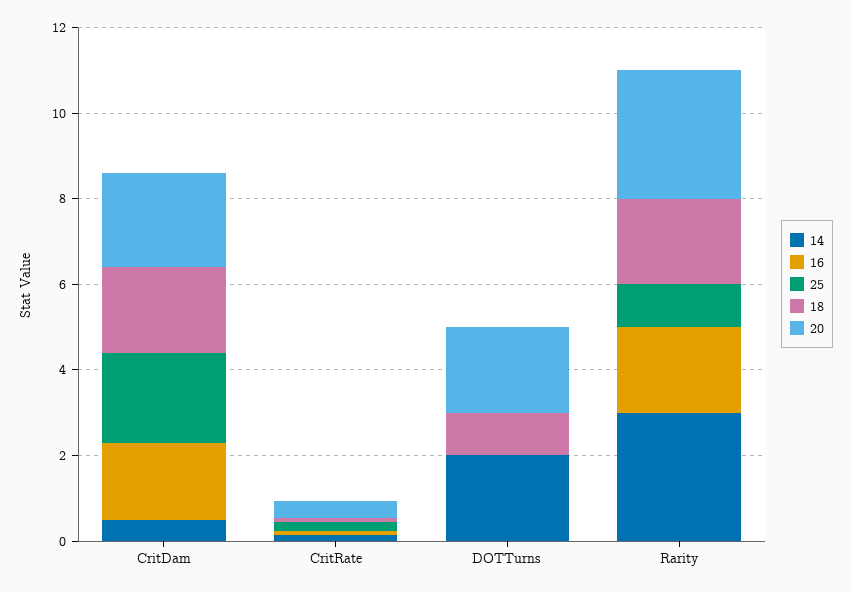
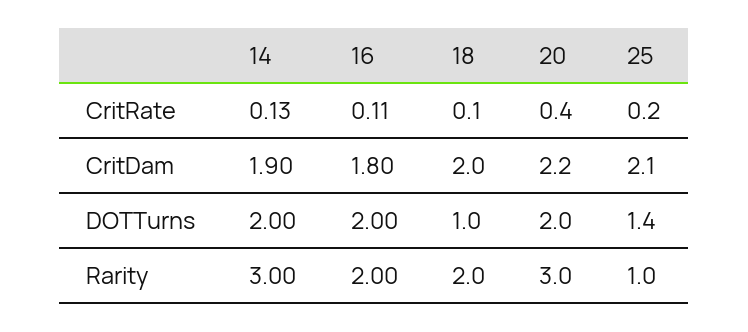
14, CritDam: 0.5 -> 1.9
16, DOTTurns: 0 -> 2
25, DOTTurns: 0 -> 1.4

